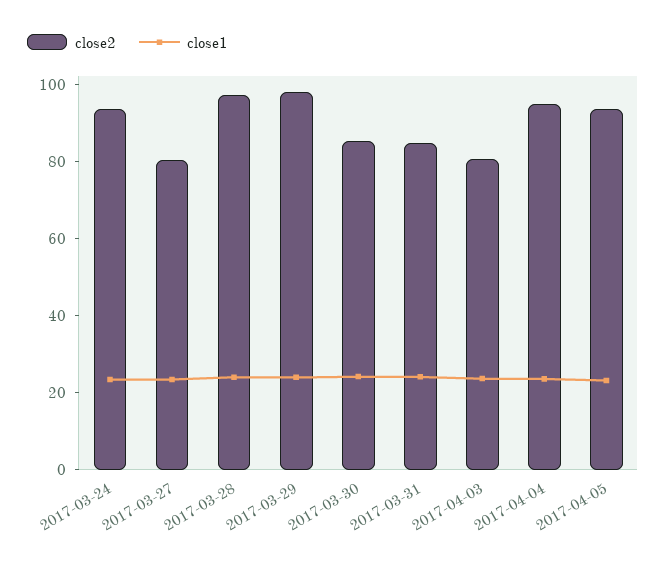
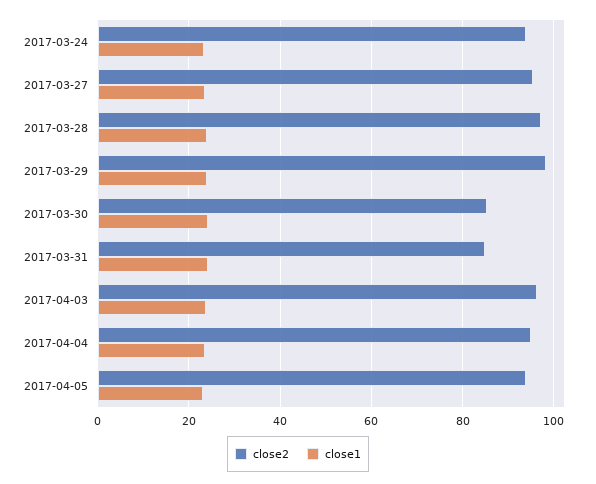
close2, 2017-03-27: 80 -> 96
close2, 2017-04-03: 80 -> 96

